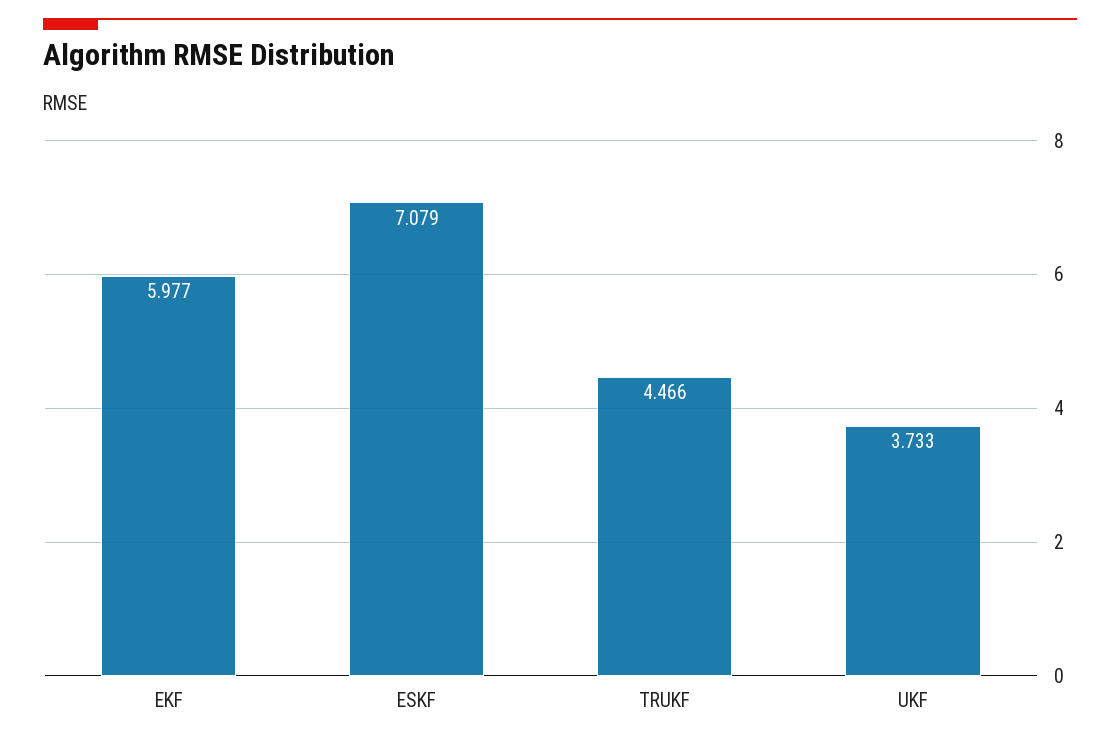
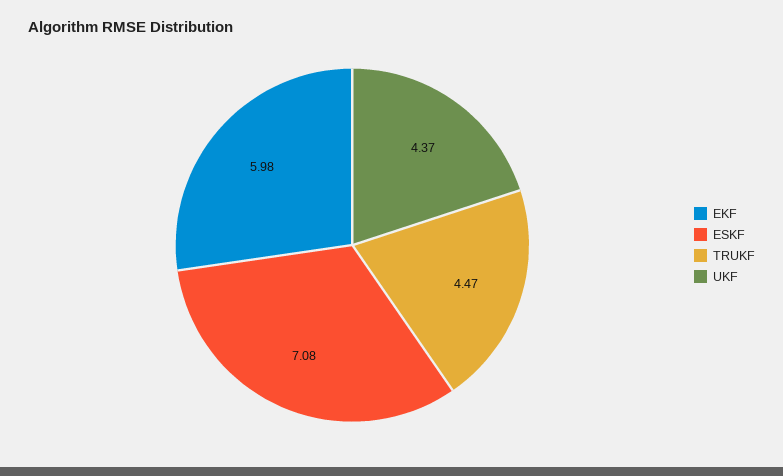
UKF: 3.733 -> 4.37

